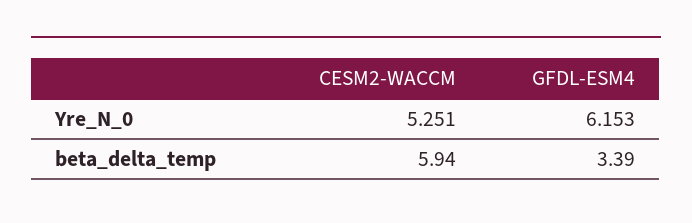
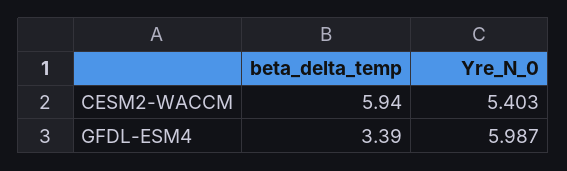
CESM2-WACCM, Yre_N_0: 5.251 -> 5.403
GFDL-ESM4, Yre_N_0: 6.153 -> 5.987

